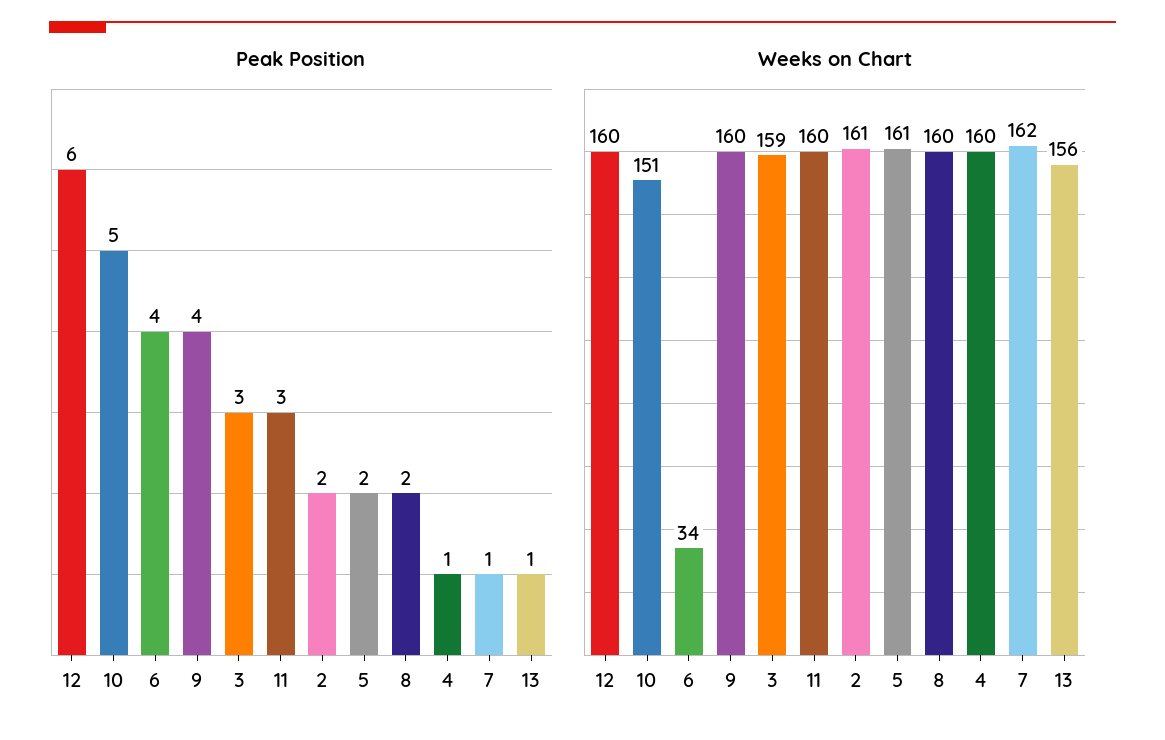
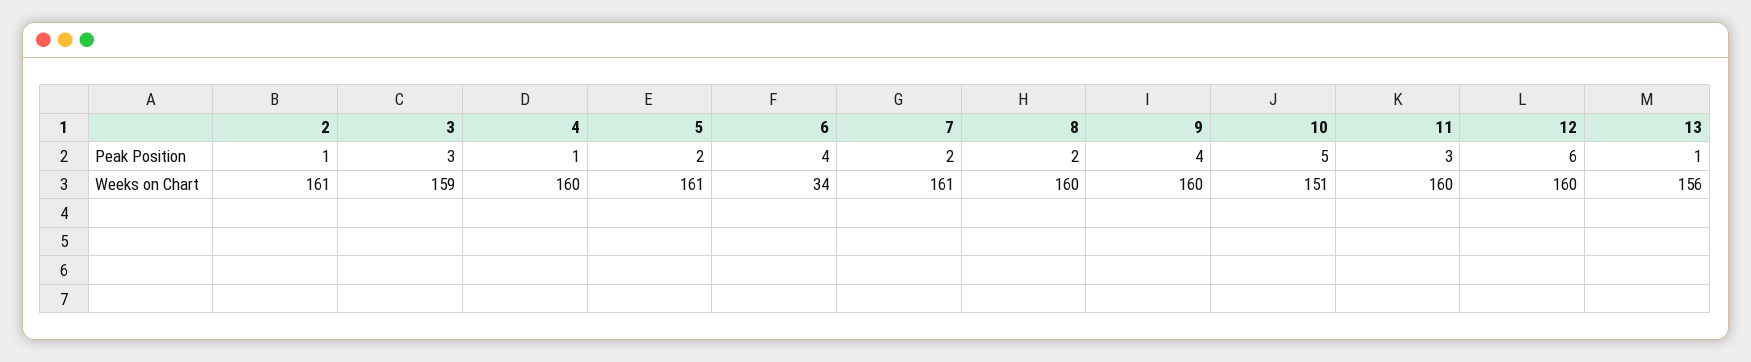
Peak Position, 2: 2 -> 1
Peak Position, 7: 1 -> 2
Weeks on Chart, 7: 162 -> 161

